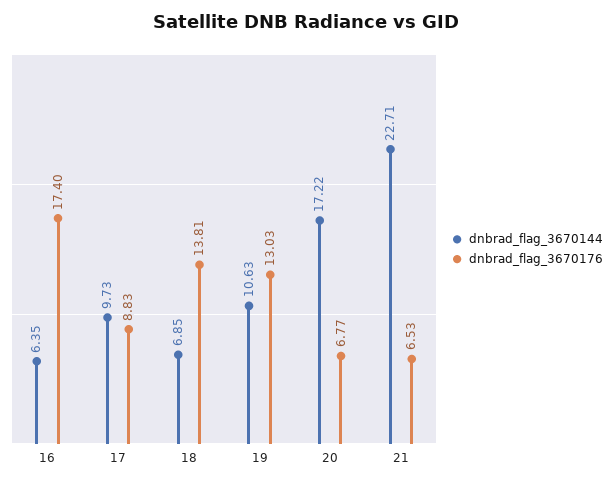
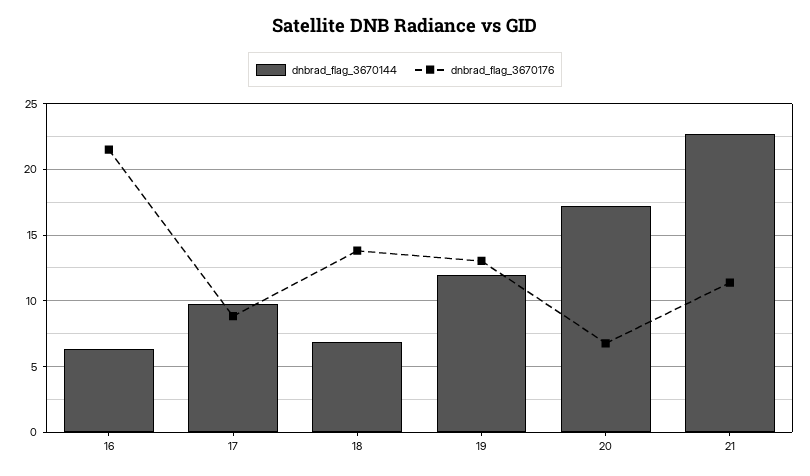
dnbrad_flag_3670176, 16: 17.4 -> 21.5
dnbrad_flag_3670144, 19: 10.63 -> 12
dnbrad_flag_3670176, 21: 6.53 -> 11.5

